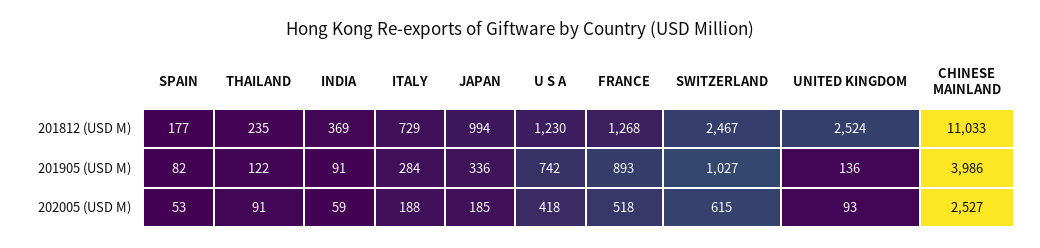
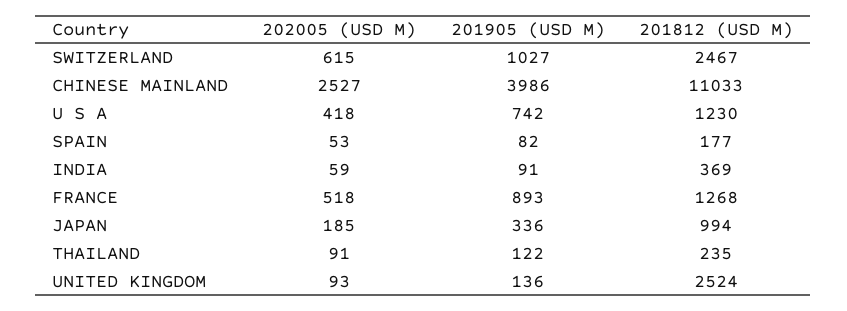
ITALY, 201812 (USD M): 729 -> none
ITALY, 201905 (USD M): 284 -> none
ITALY, 202005 (USD M): 188 -> none

